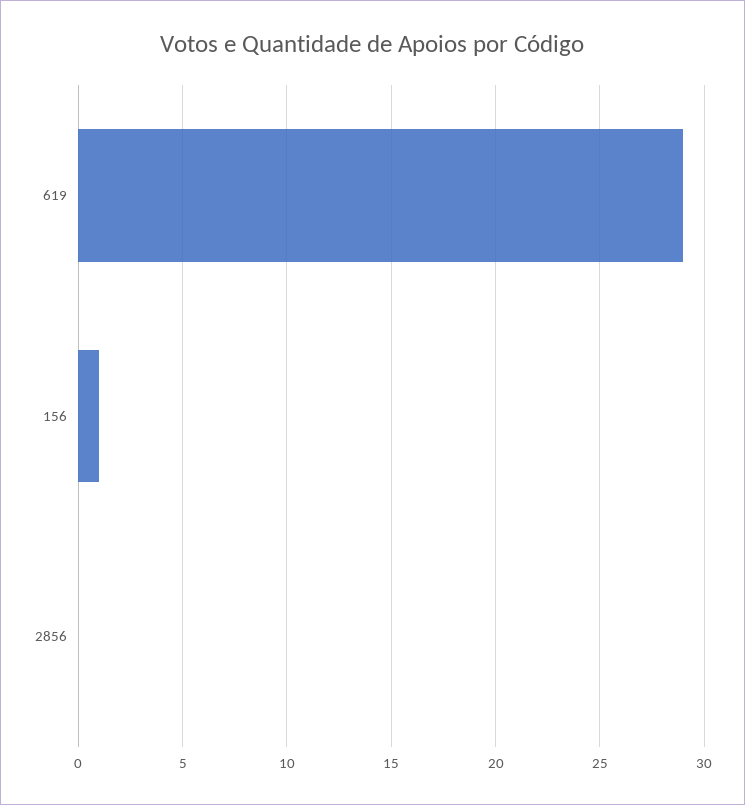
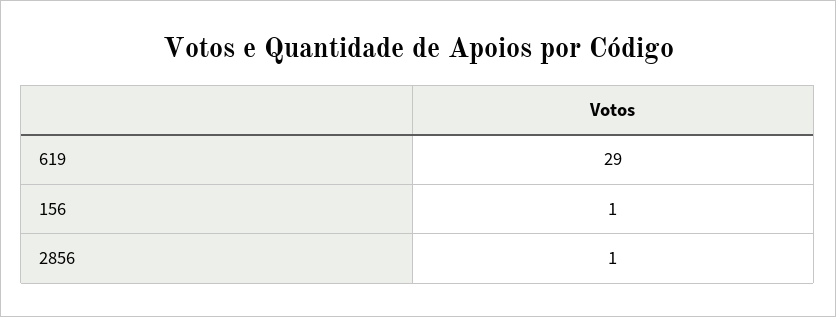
2856: 0 -> 1

